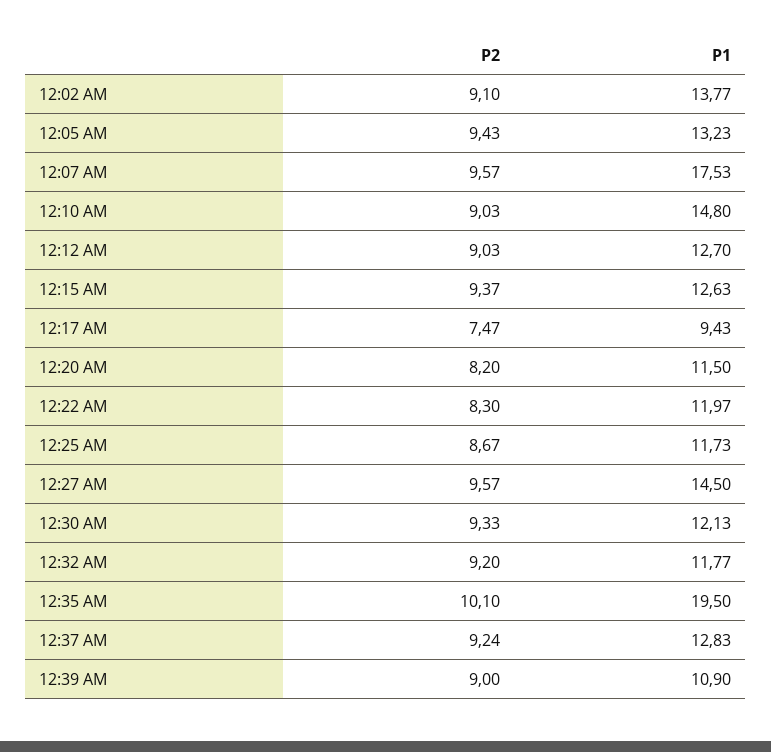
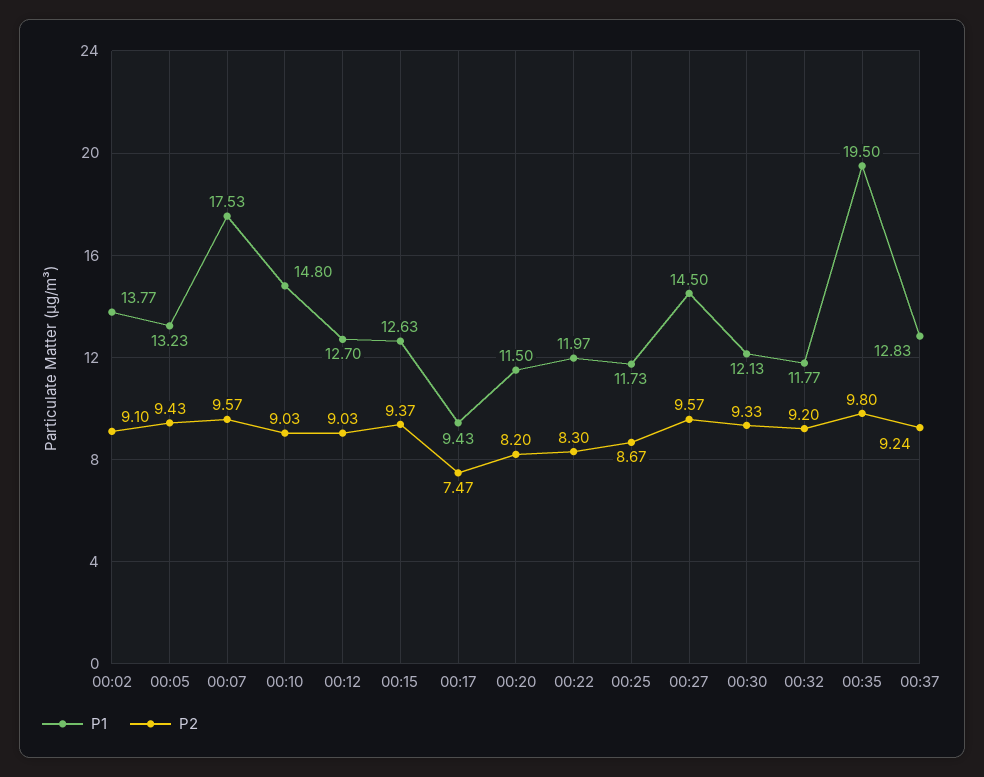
P2, 12:35 AM: 10.1 -> 9.8
P2, 12:39 AM: 9 -> none
P1, 12:39 AM: 10.9 -> none

